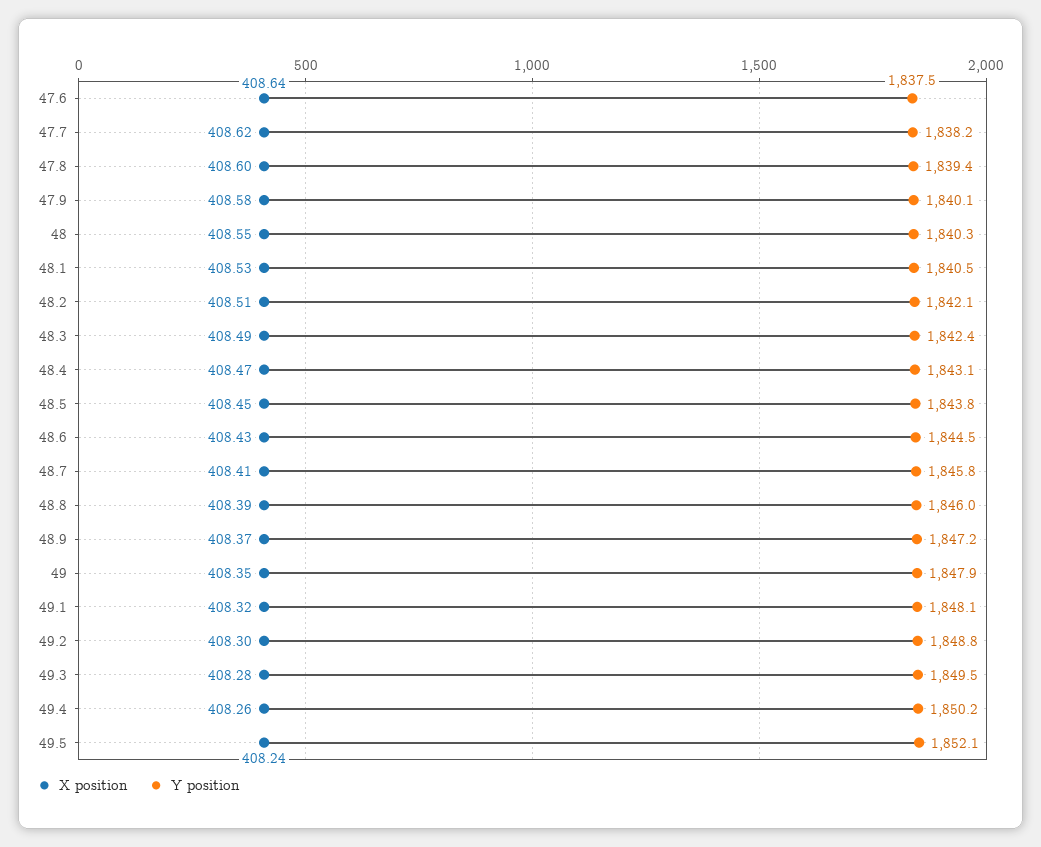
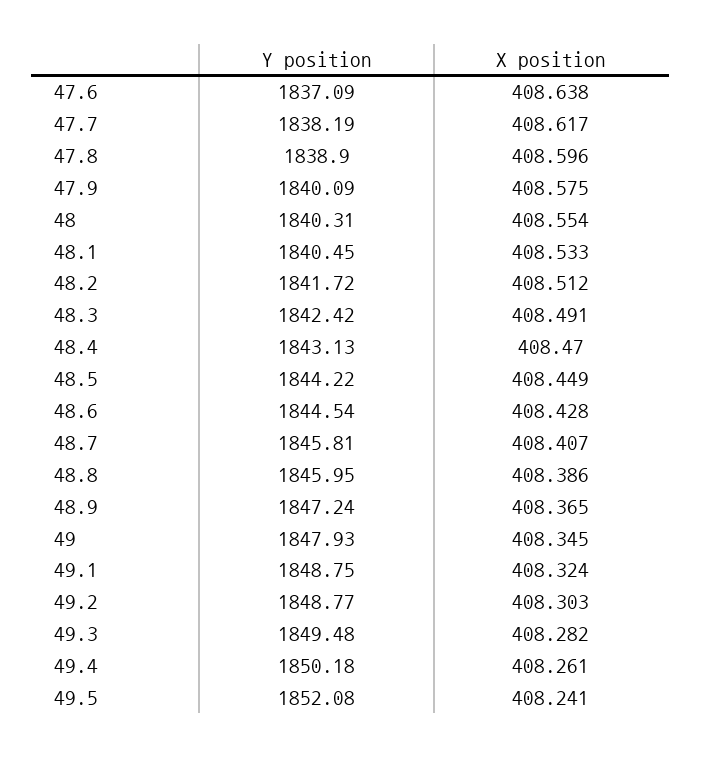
Y position, 47.6: 1837.5 -> 1837.09
Y position, 47.8: 1839.4 -> 1838.9
Y position, 48.2: 1842.1 -> 1841.72
Y position, 48.5: 1843.8 -> 1844.22
Y position, 49.1: 1848.1 -> 1848.75

